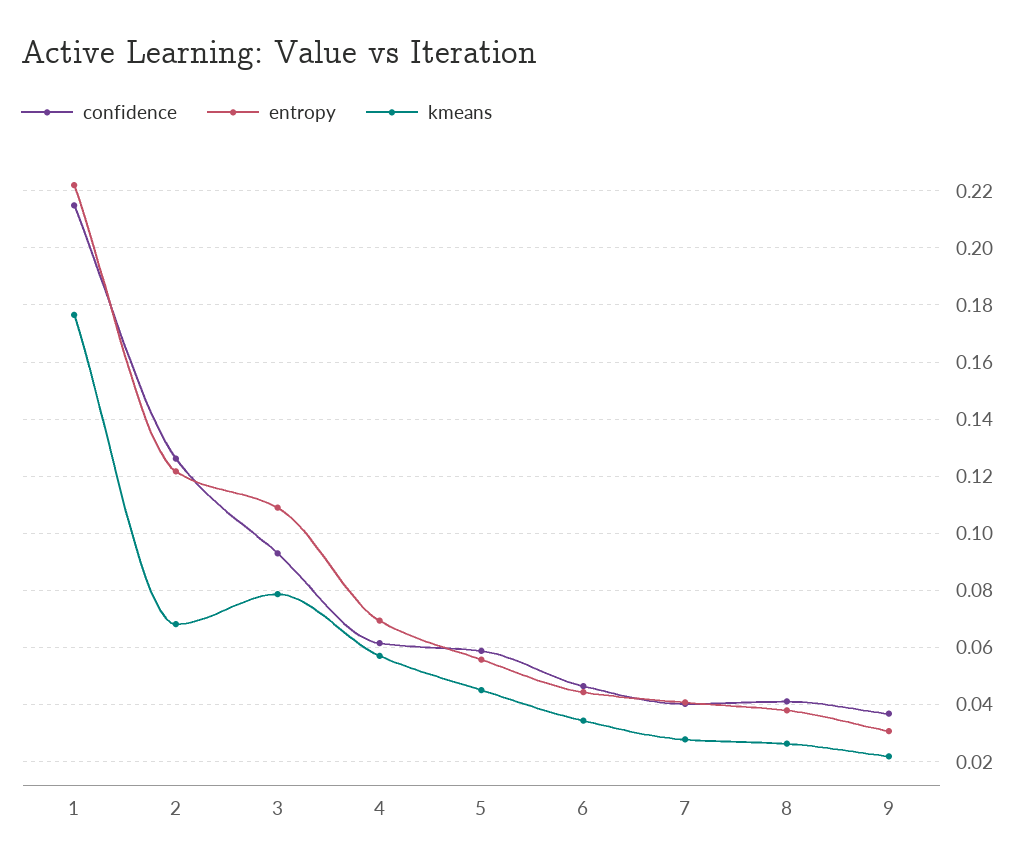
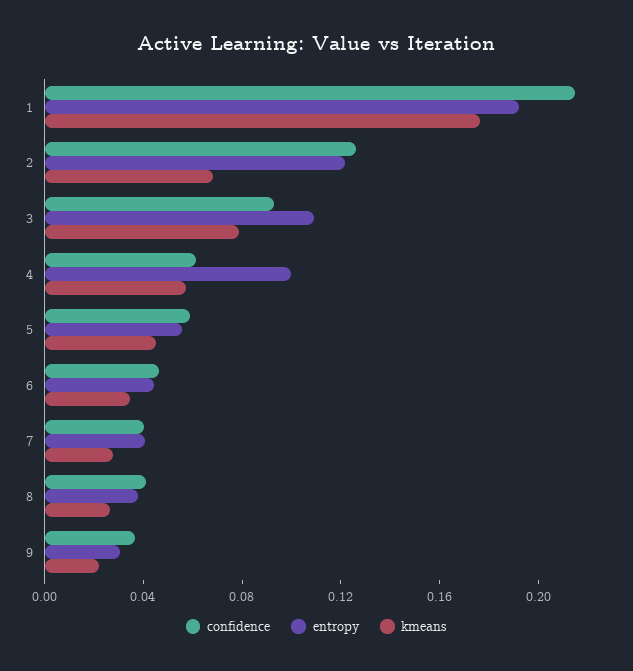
entropy, 1: 0.2225 -> 0.19
entropy, 4: 0.07 -> 0.1

